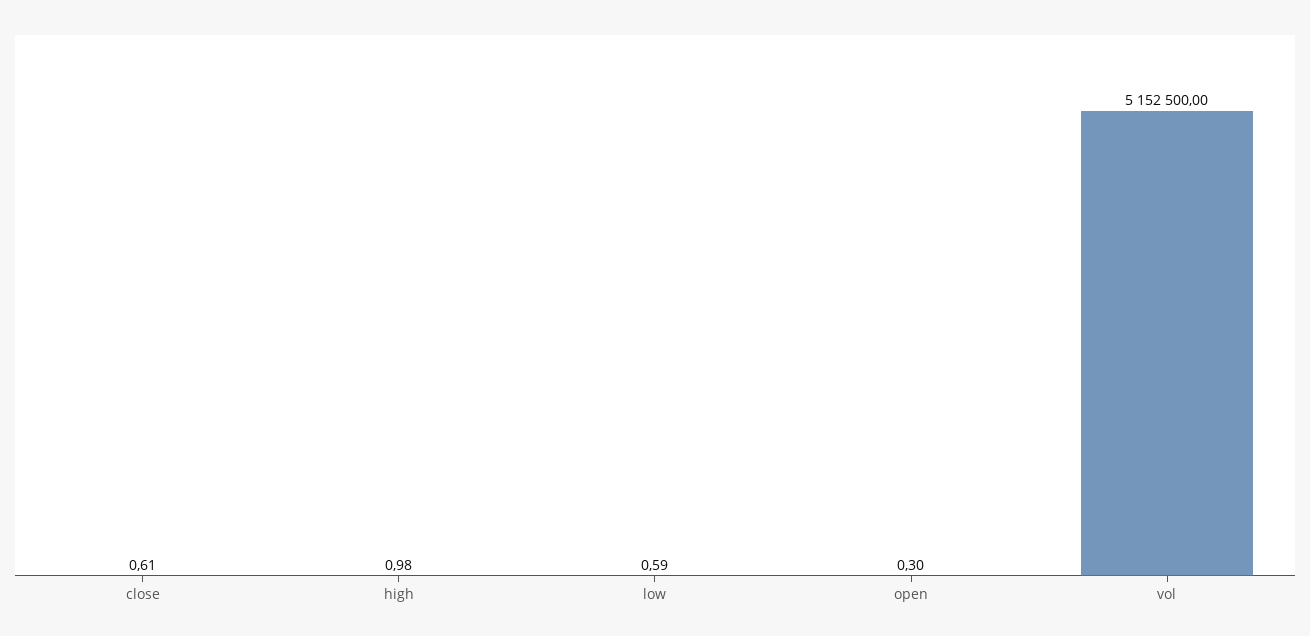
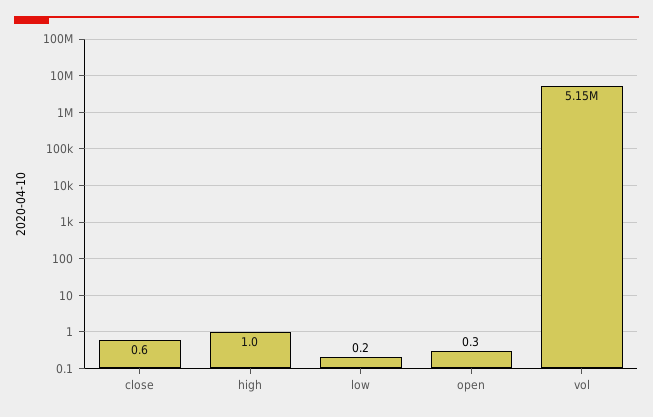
low: 0.59 -> 0.2

